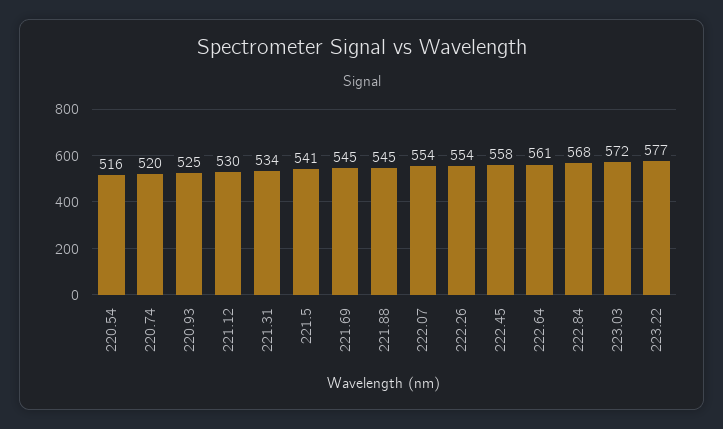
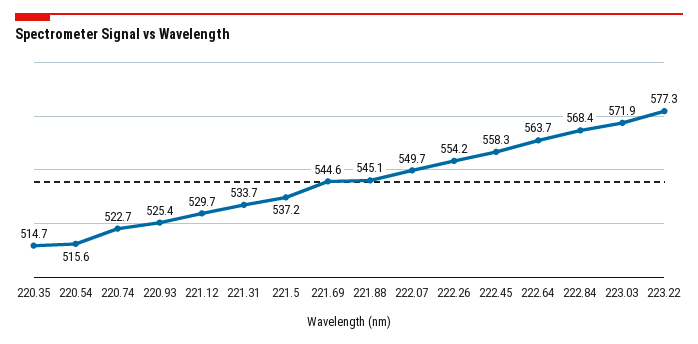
220.74: 520 -> 522.7
221.5: 541 -> 537.2
222.07: 554 -> 549.7
222.64: 561 -> 563.7
220.35: none -> 514.7

